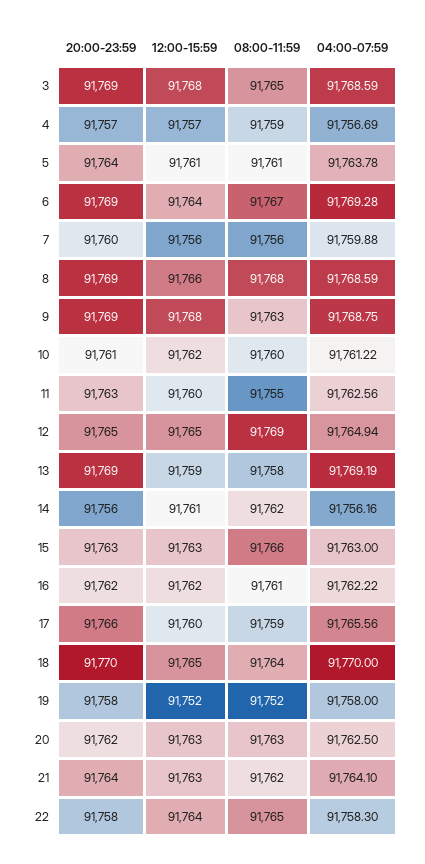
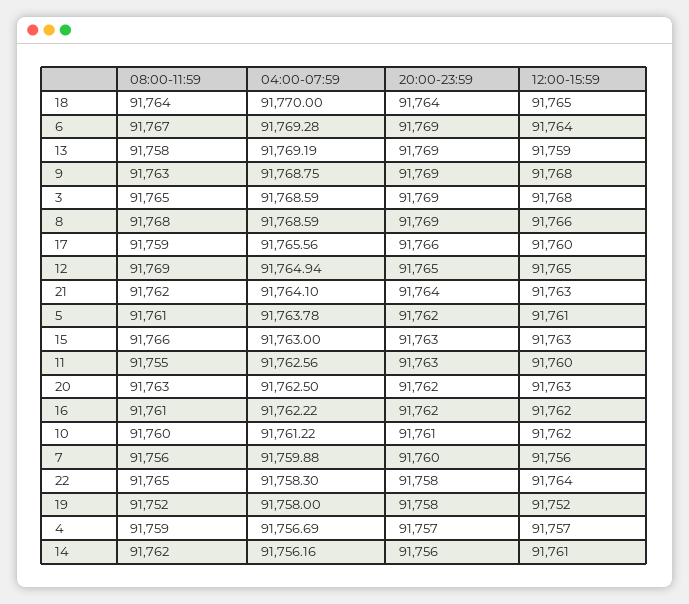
20:00-23:59, 5: 91764 -> 91762
20:00-23:59, 18: 91770 -> 91764

